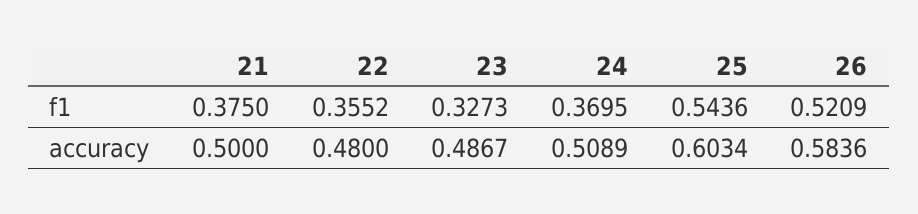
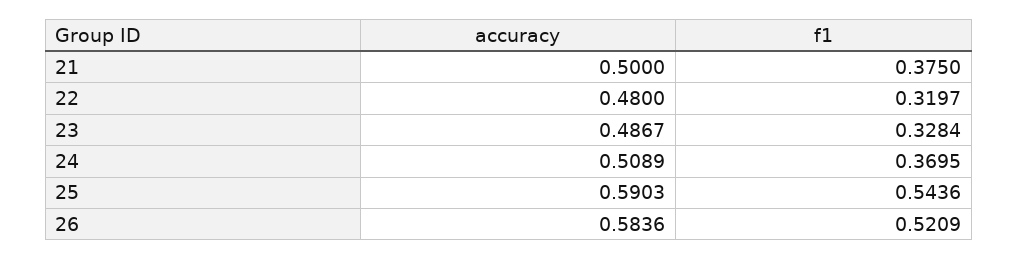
22, f1: 0.3552 -> 0.3197
23, f1: 0.3273 -> 0.3284
25, accuracy: 0.6034 -> 0.5903

